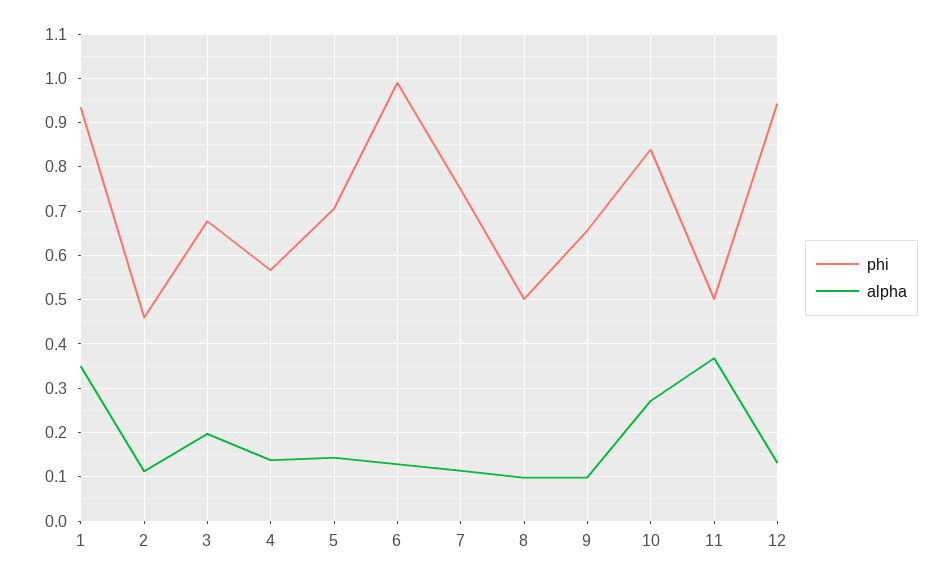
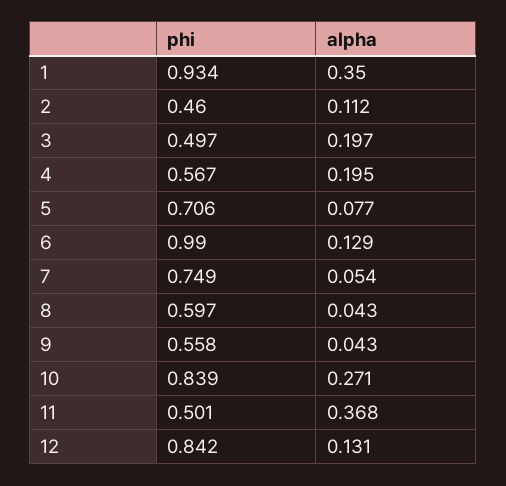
phi, 3: 0.68 -> 0.497
alpha, 4: 0.14 -> 0.195
alpha, 5: 0.14 -> 0.077
alpha, 7: 0.12 -> 0.054
phi, 8: 0.5 -> 0.597
alpha, 8: 0.1 -> 0.043
phi, 9: 0.66 -> 0.558
alpha, 9: 0.1 -> 0.043
phi, 12: 0.94 -> 0.842

